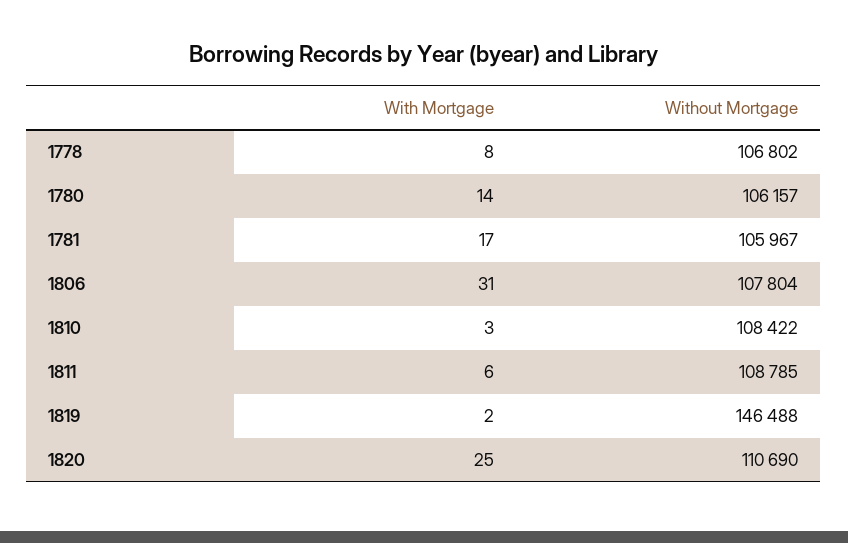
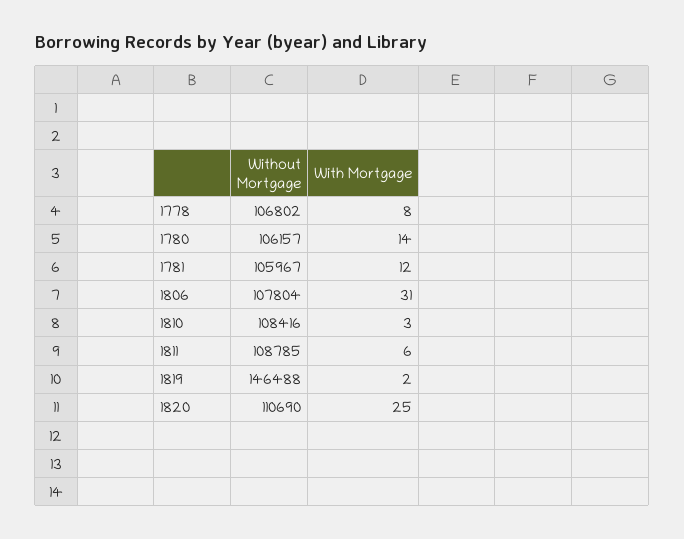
With Mortgage, 1781: 17 -> 12
Without Mortgage, 1810: 108422 -> 108416

